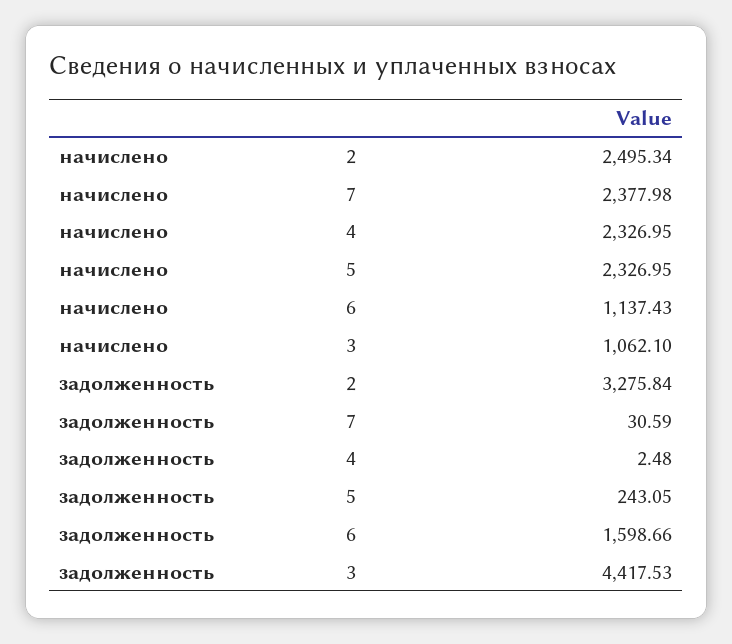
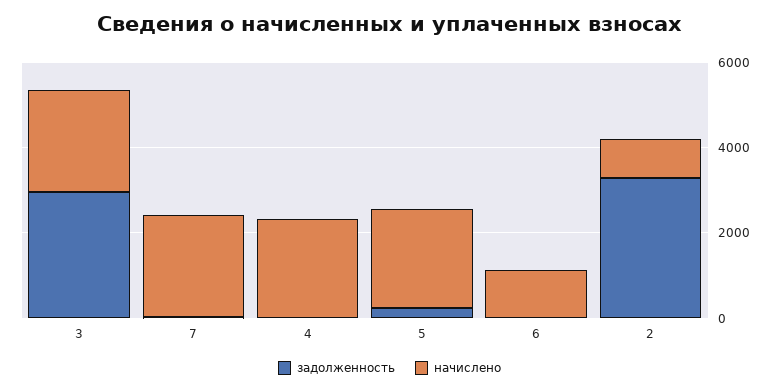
начислено, 2: 2495.34 -> 1000
начислено, 3: 1062.1 -> 2500
задолженность, 6: 1598.66 -> 0
задолженность, 3: 4417.53 -> 3000

